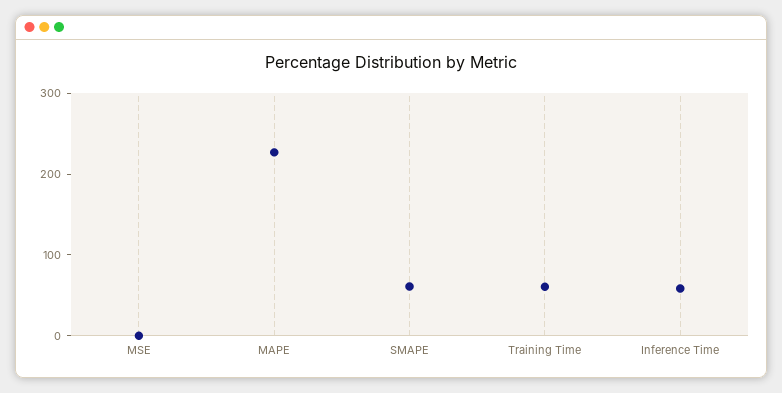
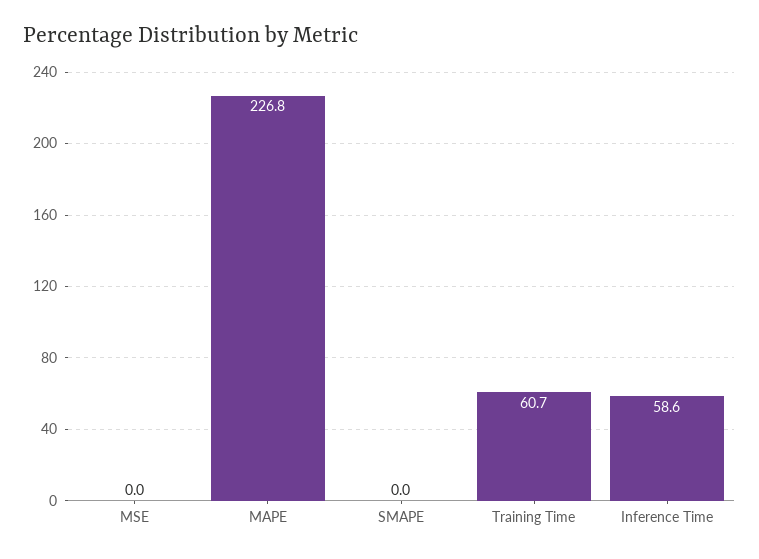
SMAPE: 60 -> 0

